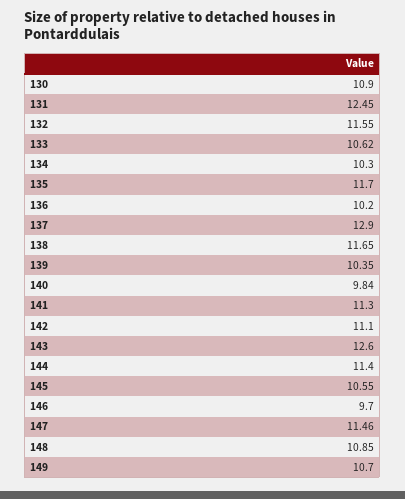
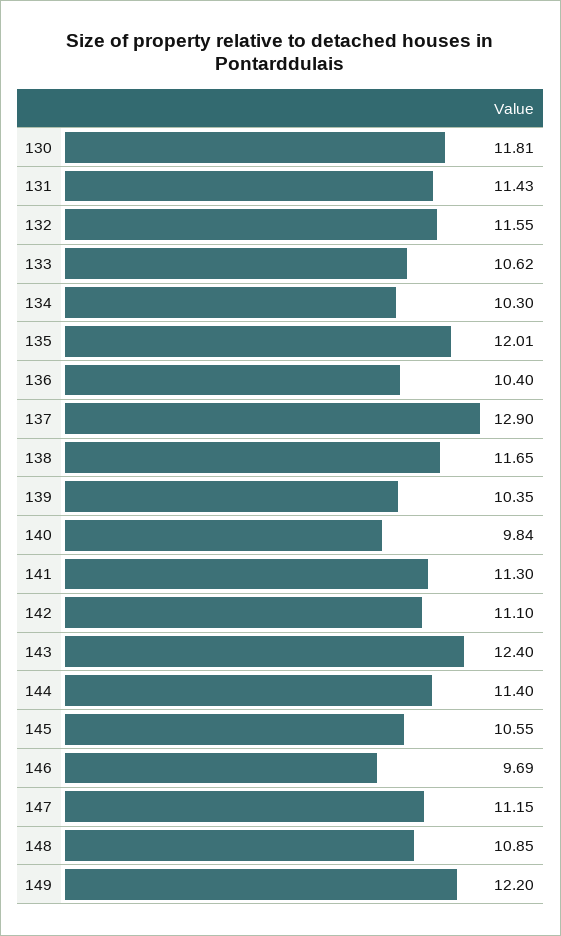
130: 10.9 -> 11.81
131: 12.45 -> 11.43
135: 11.7 -> 12.01
136: 10.2 -> 10.4
143: 12.6 -> 12.4
146: 9.7 -> 9.69
147: 11.46 -> 11.15
149: 10.7 -> 12.2

